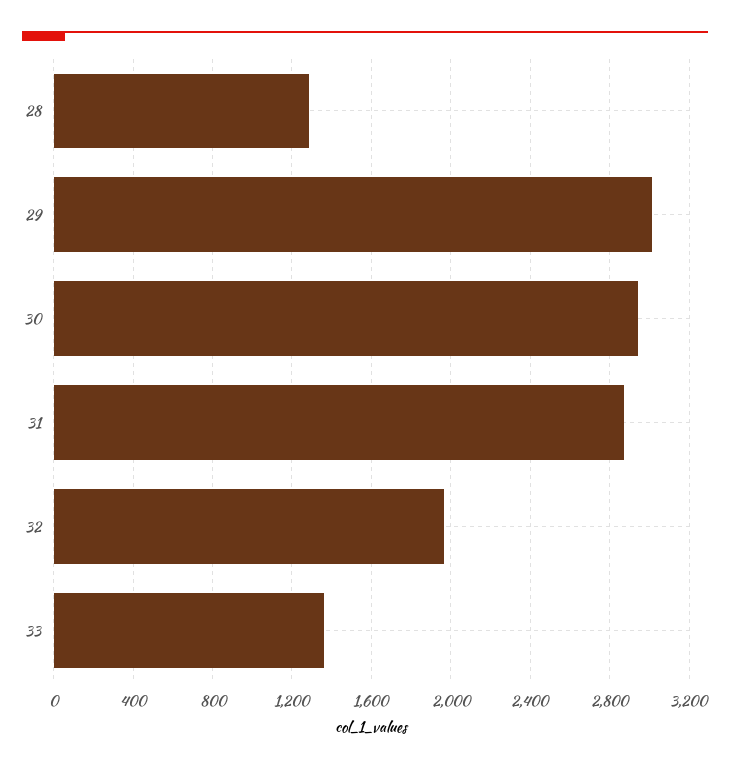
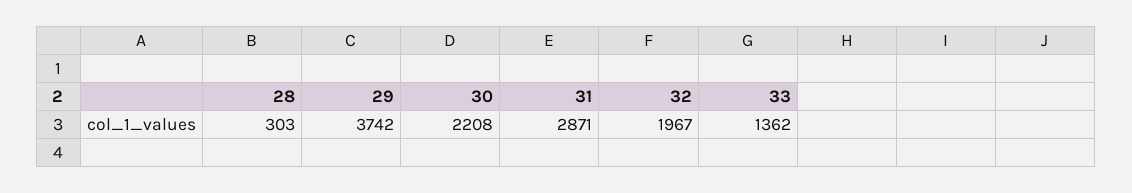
28: 1300 -> 303
29: 3000 -> 3742
30: 2950 -> 2208

